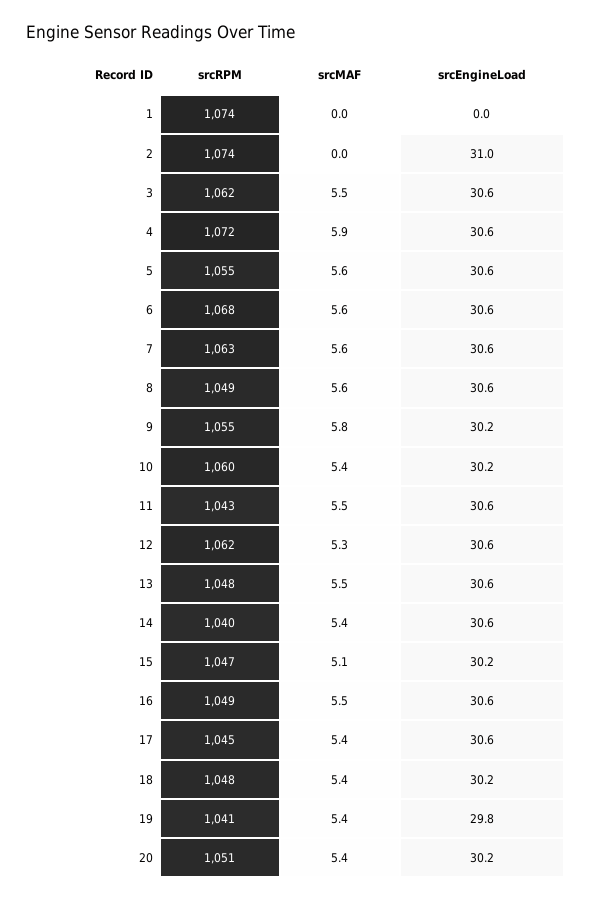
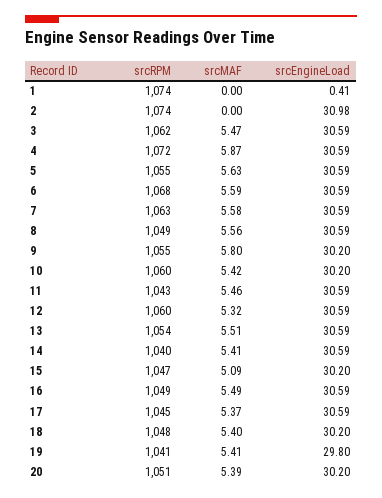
srcEngineLoad, 1: 0 -> 0.41
srcRPM, 12: 1062 -> 1060
srcRPM, 13: 1048 -> 1054

